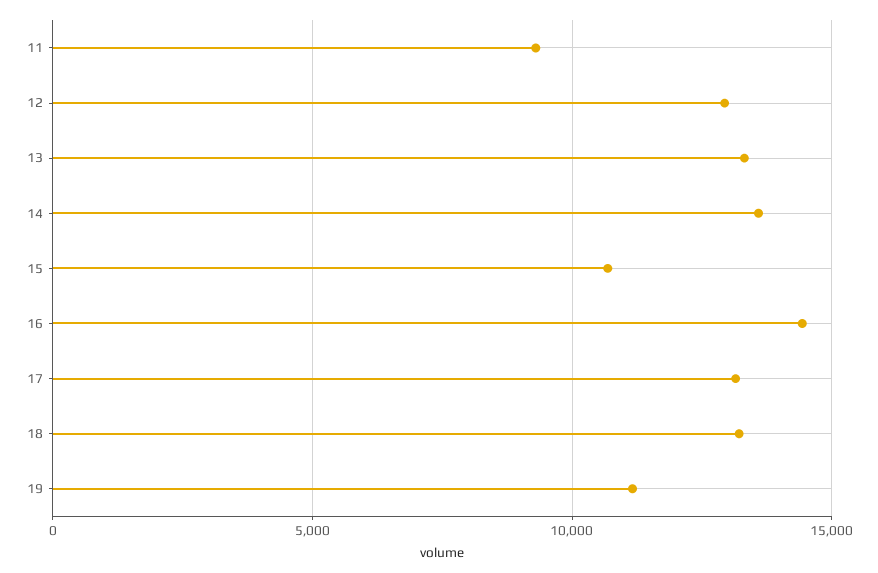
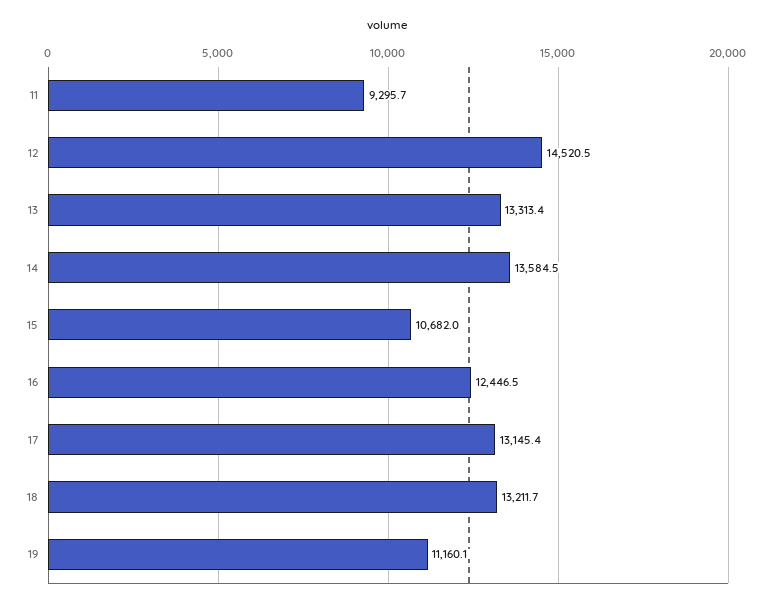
12: 13000 -> 14520.5
16: 14500 -> 12446.5

